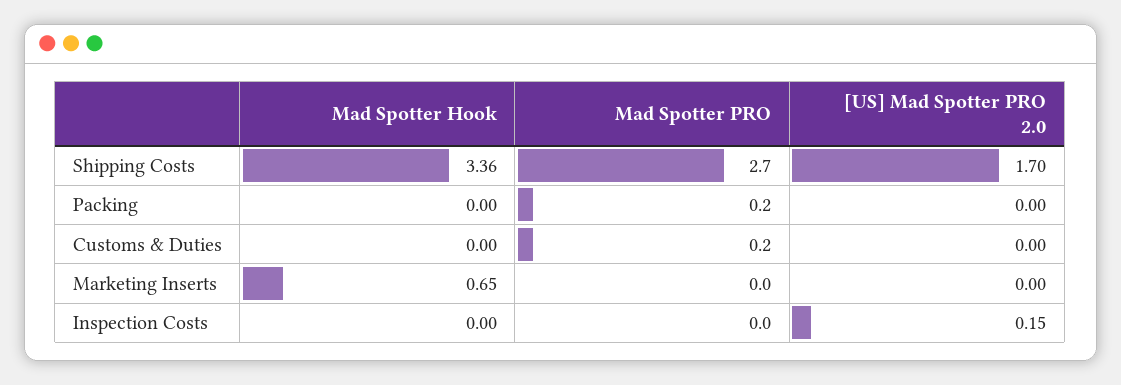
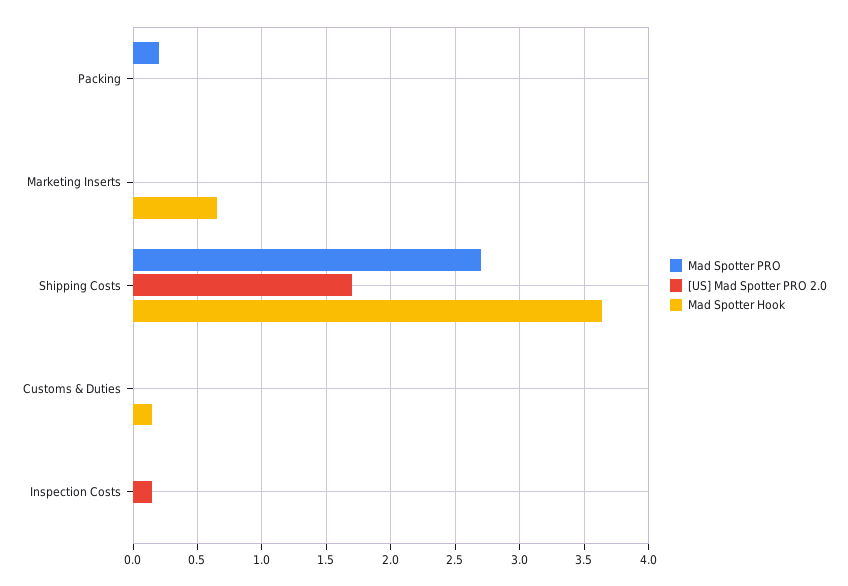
Mad Spotter Hook, Shipping Costs: 3.36 -> 3.65
Mad Spotter Hook, Customs & Duties: 0 -> 0.15
Mad Spotter PRO, Customs & Duties: 0.2 -> 0

